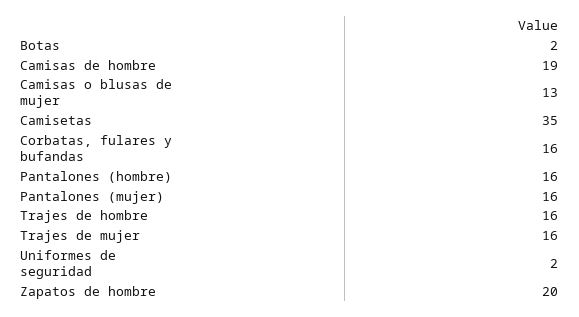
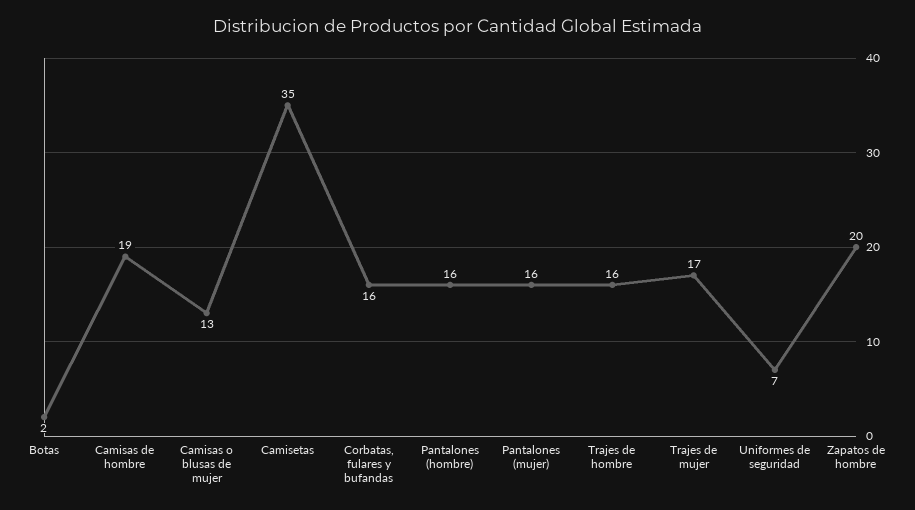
Trajes de mujer: 16 -> 17
Uniformes de seguridad: 2 -> 7

